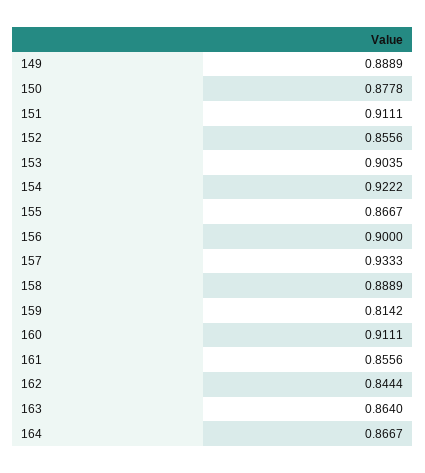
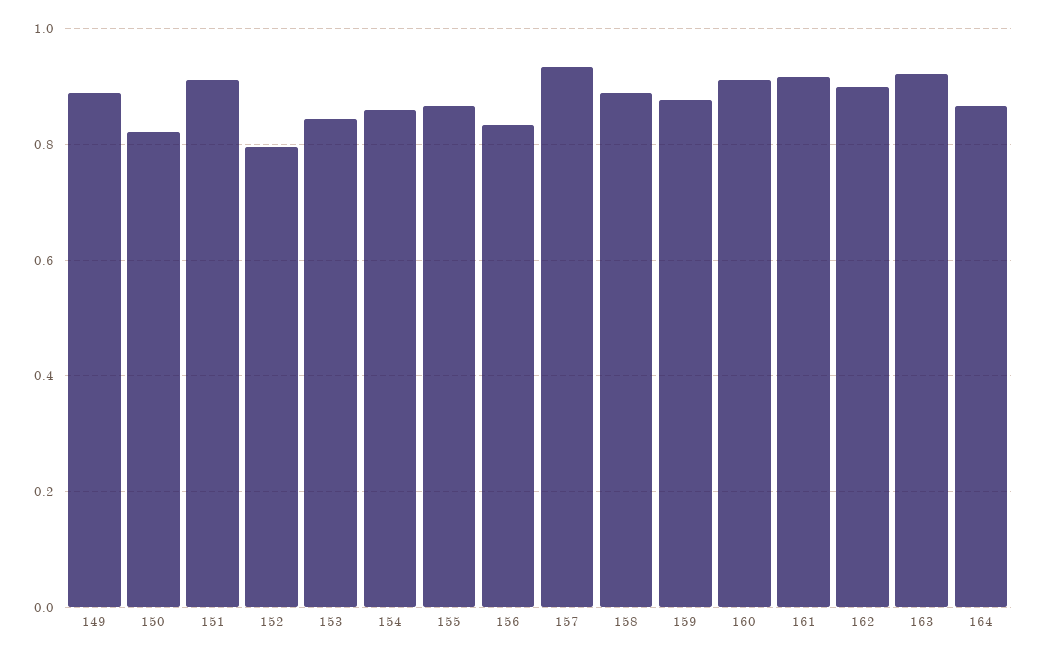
150: 0.8778 -> 0.82
152: 0.8556 -> 0.8
153: 0.9035 -> 0.84
154: 0.9222 -> 0.86
156: 0.9 -> 0.84
159: 0.8142 -> 0.88
161: 0.8556 -> 0.92
162: 0.8444 -> 0.9
163: 0.864 -> 0.92

